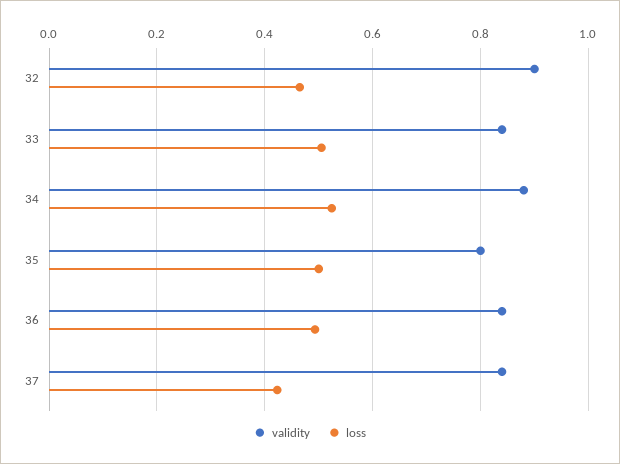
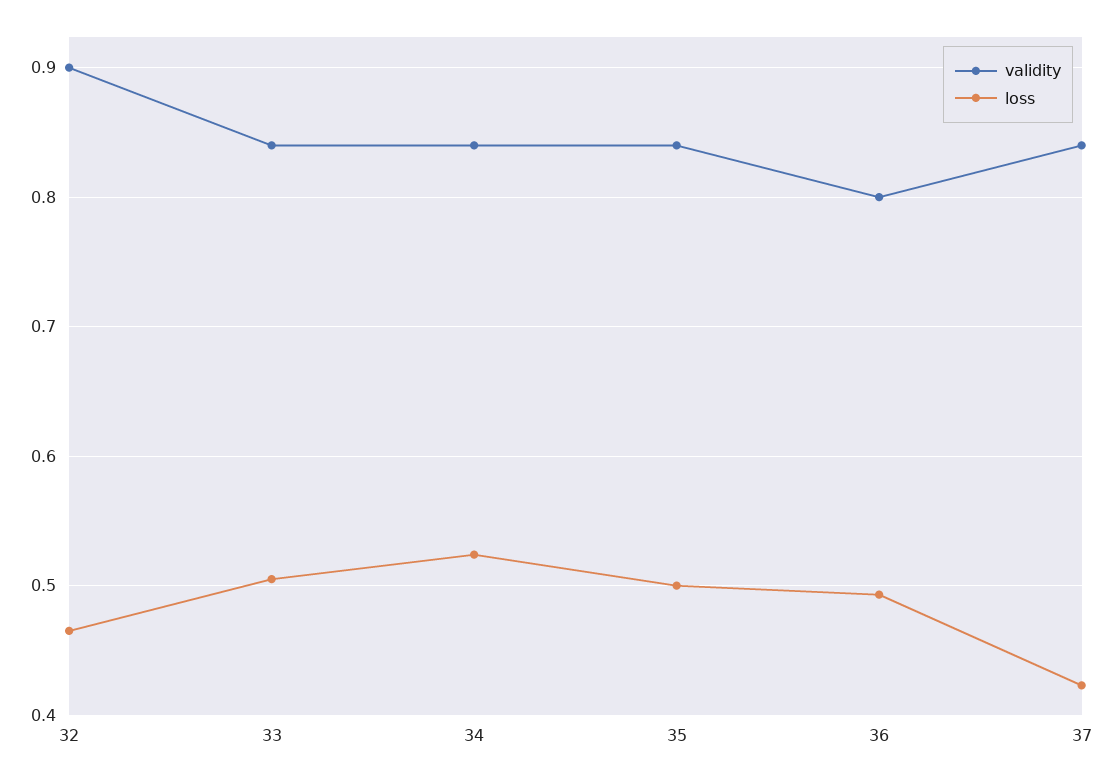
validity, 34: 0.88 -> 0.84
validity, 35: 0.8 -> 0.84
validity, 36: 0.84 -> 0.8

